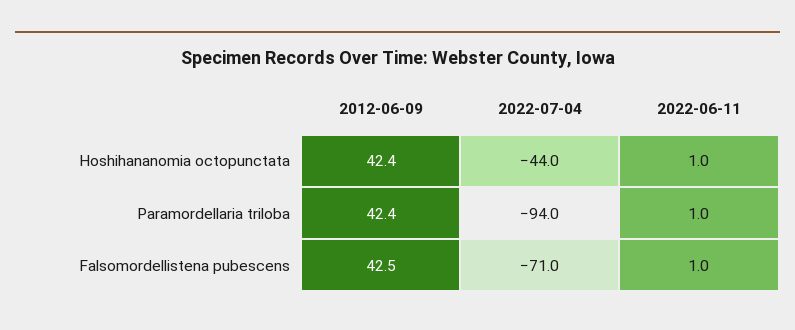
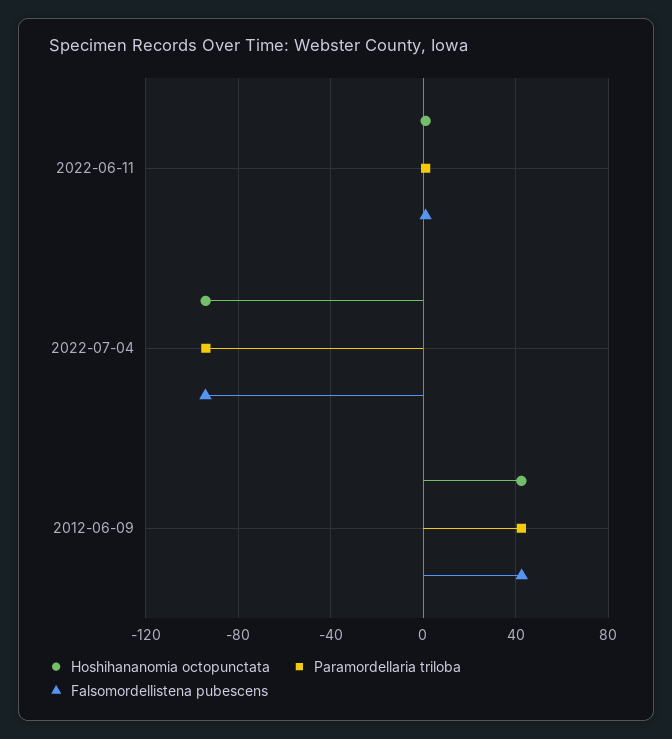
Hoshihananomia octopunctata, 2022-07-04: -44 -> -95
Falsomordellistena pubescens, 2022-07-04: -71 -> -95

